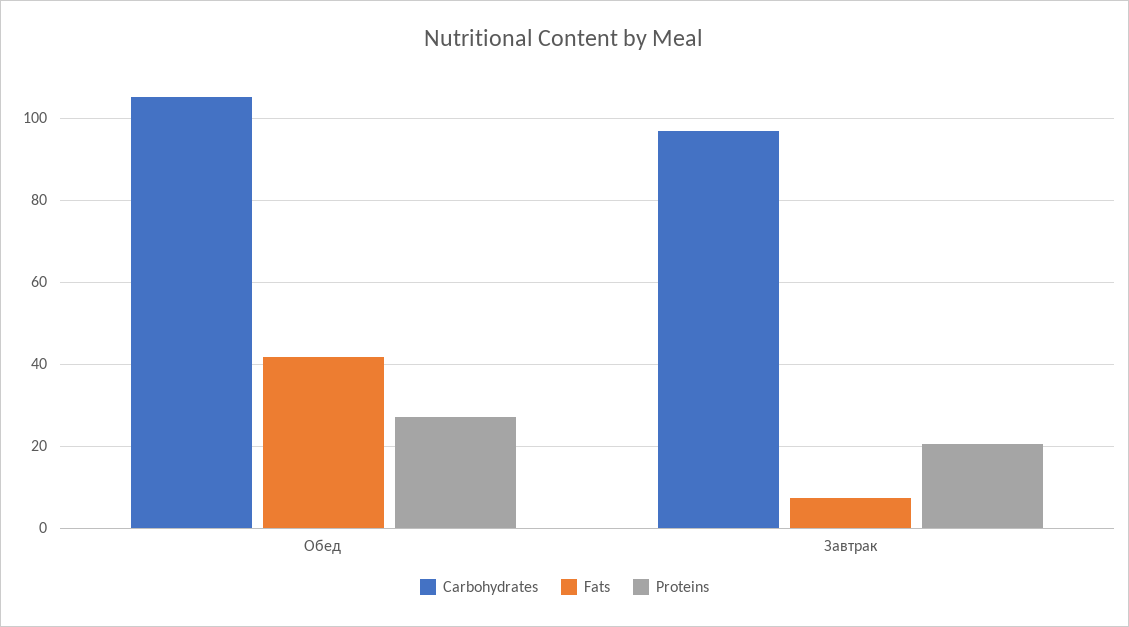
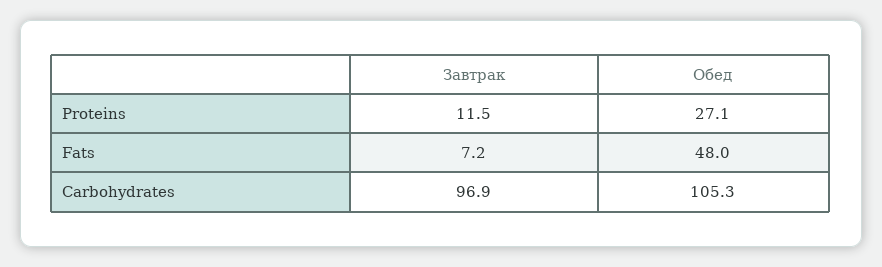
Fats, Обед: 42 -> 48
Proteins, Завтрак: 20 -> 11.5

